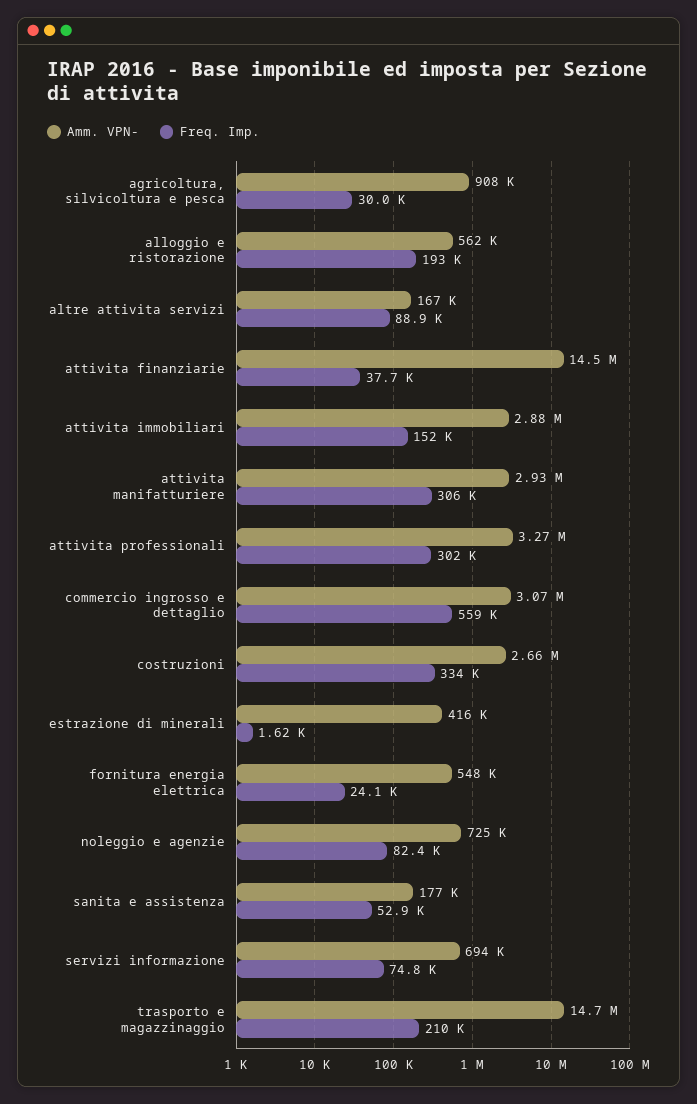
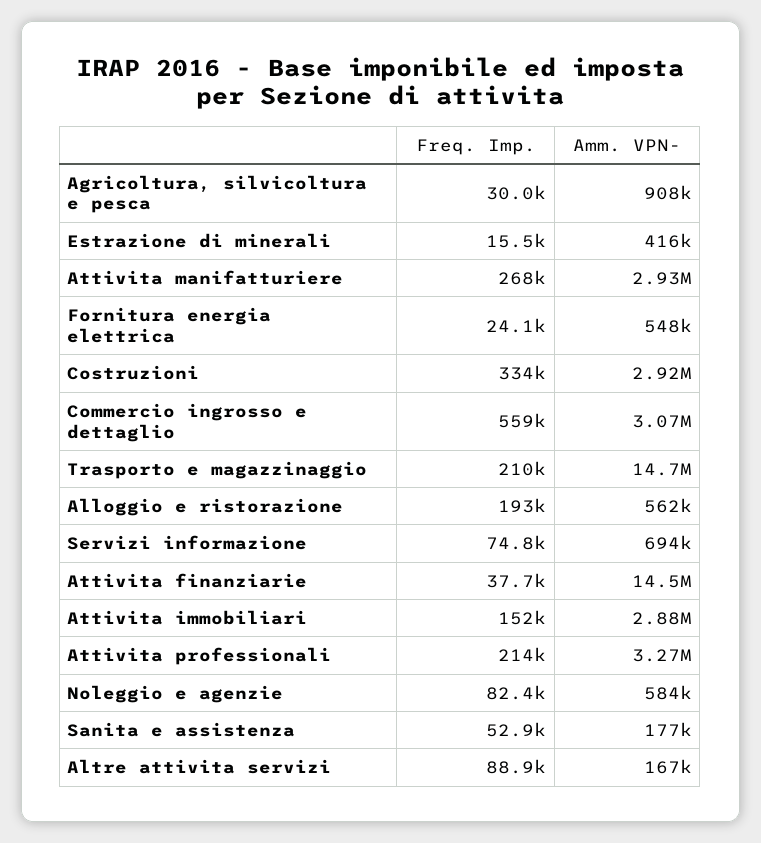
Freq. Imp., attivita manifatturiere: 306000 -> 268000
Freq. Imp., attivita professionali: 302000 -> 214000
Amm. VPN-, costruzioni: 2660000 -> 2920000
Freq. Imp., estrazione di minerali: 1620 -> 15500
Amm. VPN-, noleggio e agenzie: 725000 -> 584000

